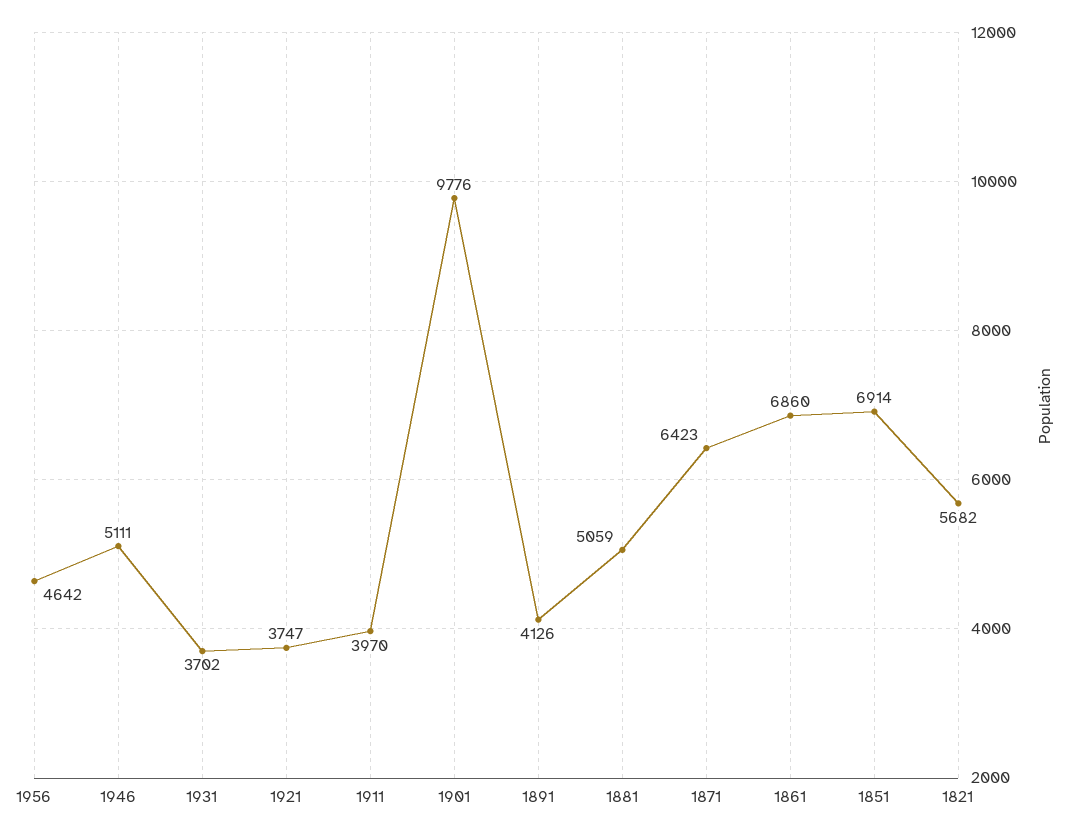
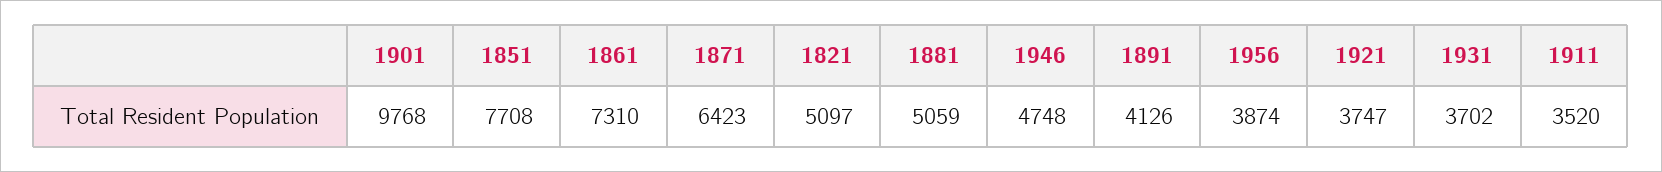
1956: 4642 -> 3874
1946: 5111 -> 4748
1911: 3970 -> 3520
1901: 9776 -> 9768
1861: 6860 -> 7310
1851: 6914 -> 7708
1821: 5682 -> 5097

